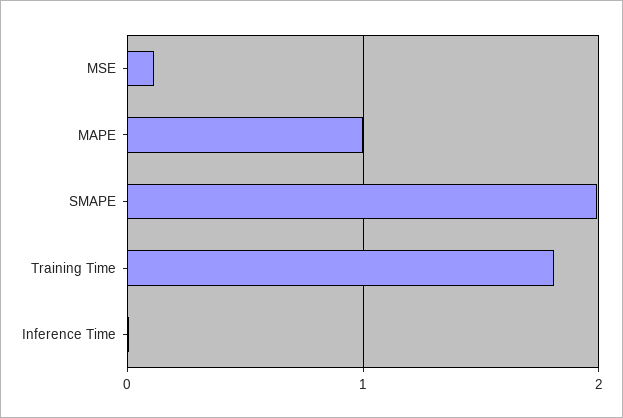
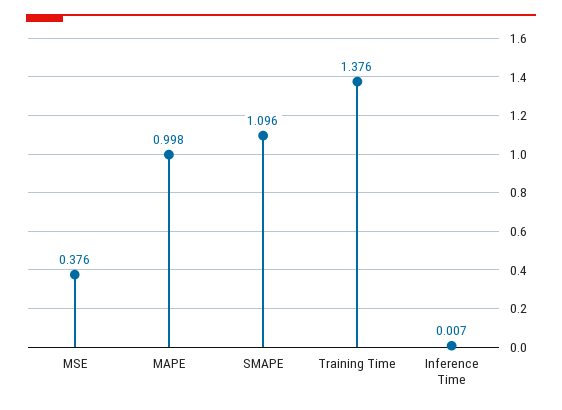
MSE: 0.1 -> 0.376
SMAPE: 2 -> 1.096
Training Time: 1.8 -> 1.376

